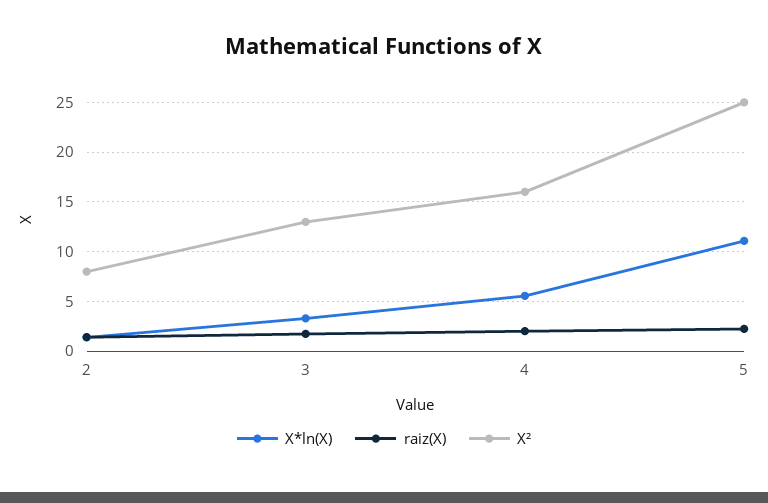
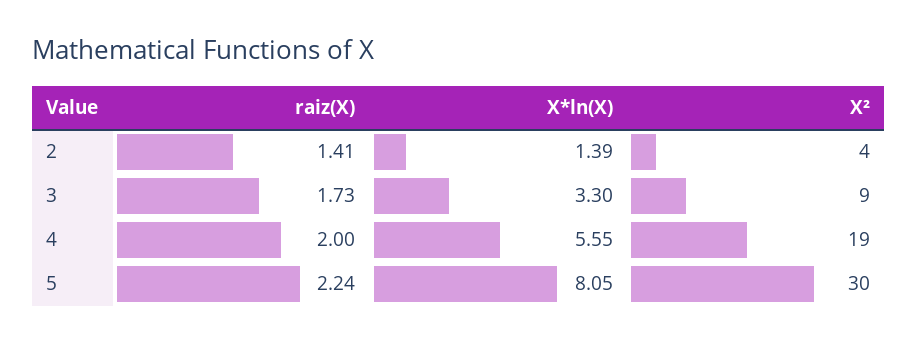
X², 2: 8 -> 4
X², 3: 13 -> 9
X², 4: 16 -> 19
X*ln(X), 5: 11 -> 8.05
X², 5: 25 -> 30

